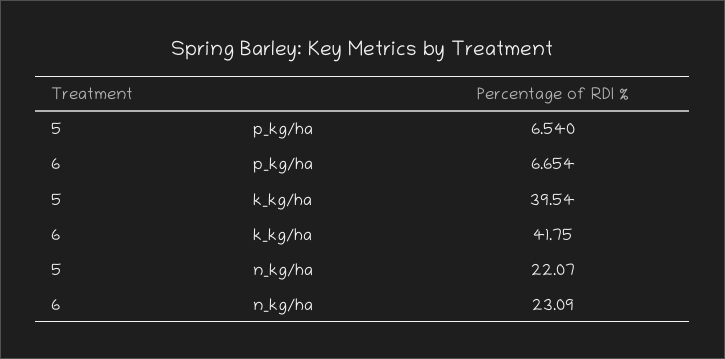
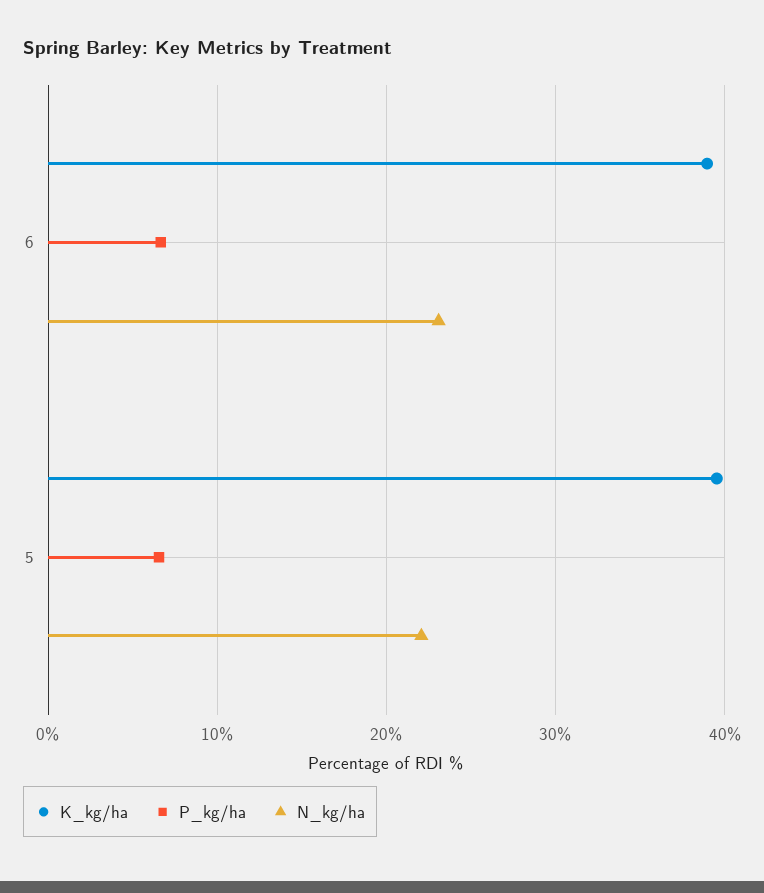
k_kg/ha, 6: 41.75 -> 39

